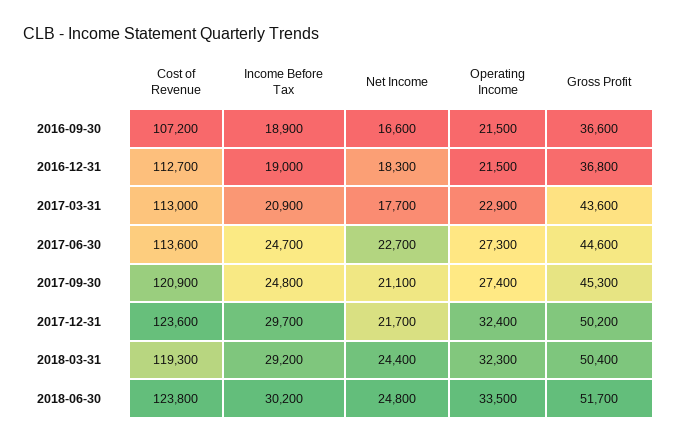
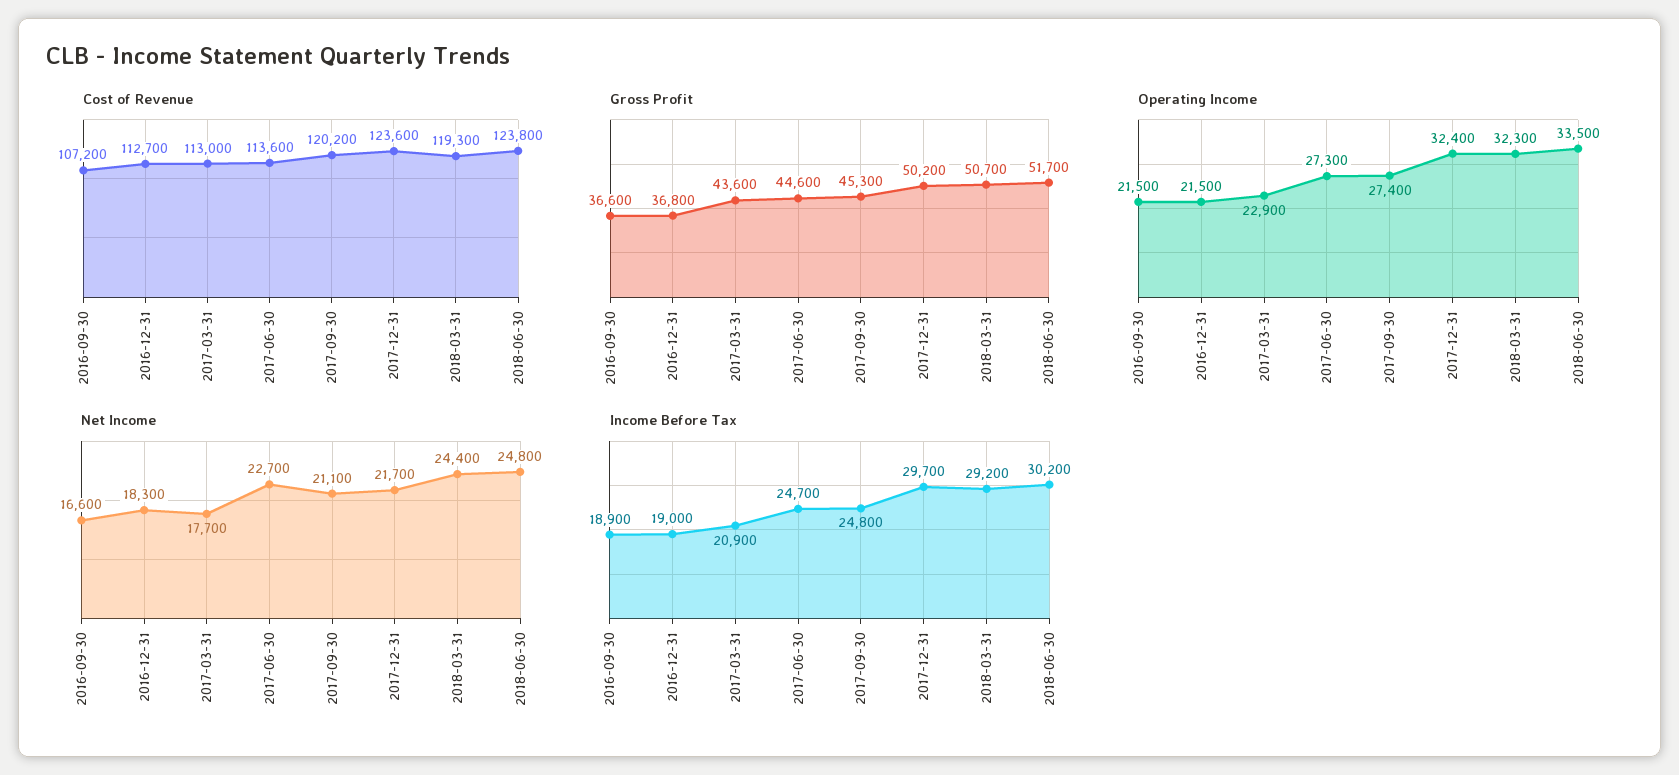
Cost of Revenue, 2017-09-30: 120900 -> 120200
Gross Profit, 2018-03-31: 50400 -> 50700

